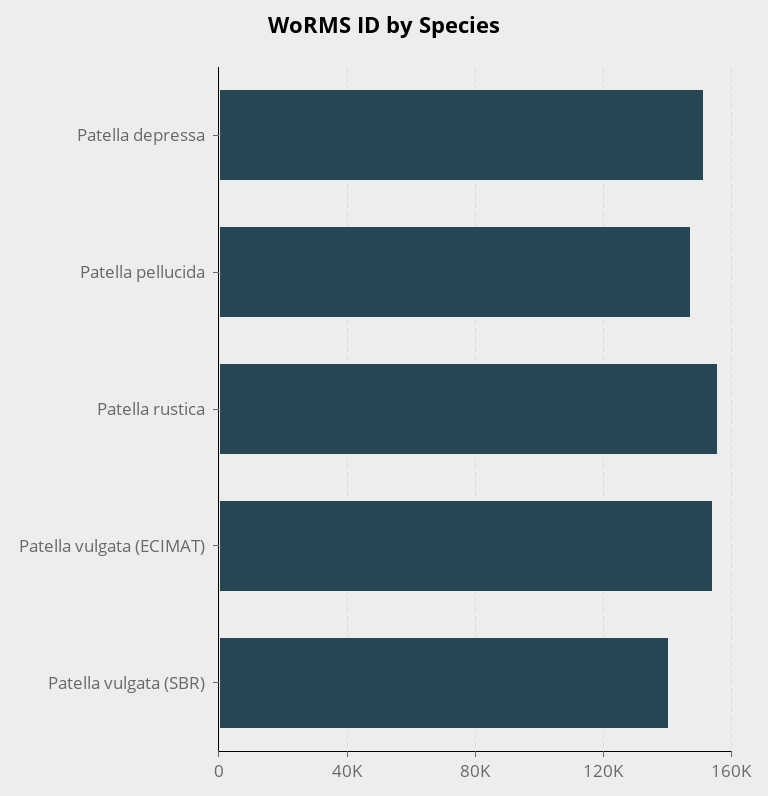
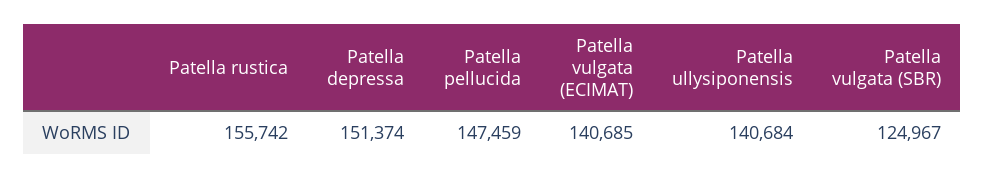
Patella vulgata (ECIMAT): 155000 -> 140685
Patella vulgata (SBR): 140000 -> 124967
Patella ullysiponensis: none -> 140684

